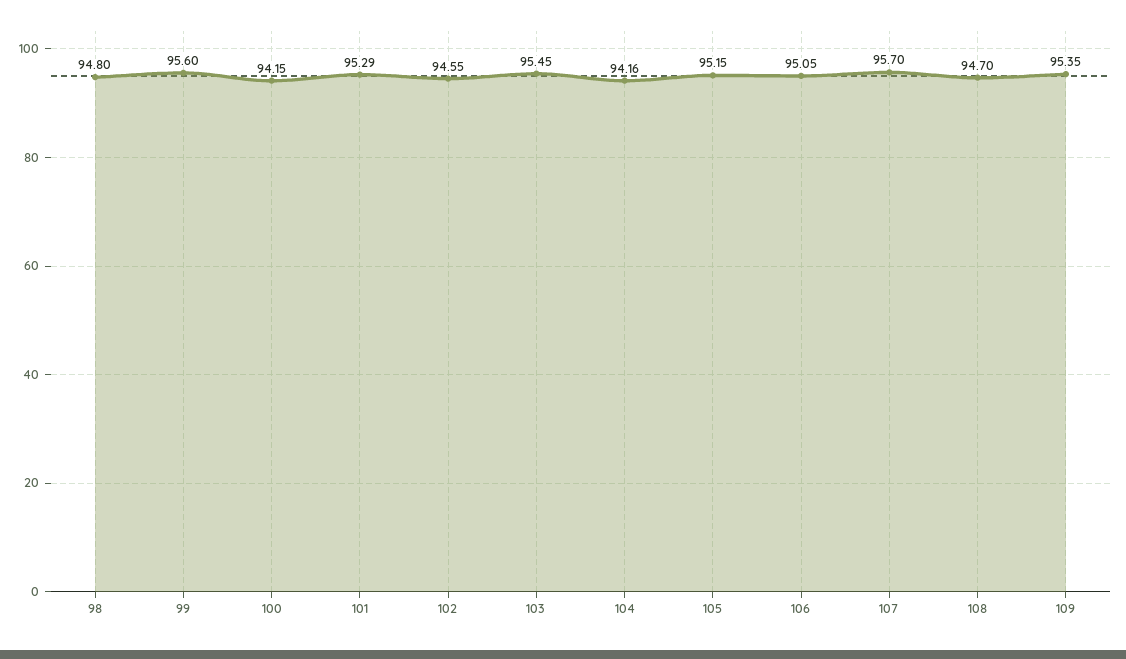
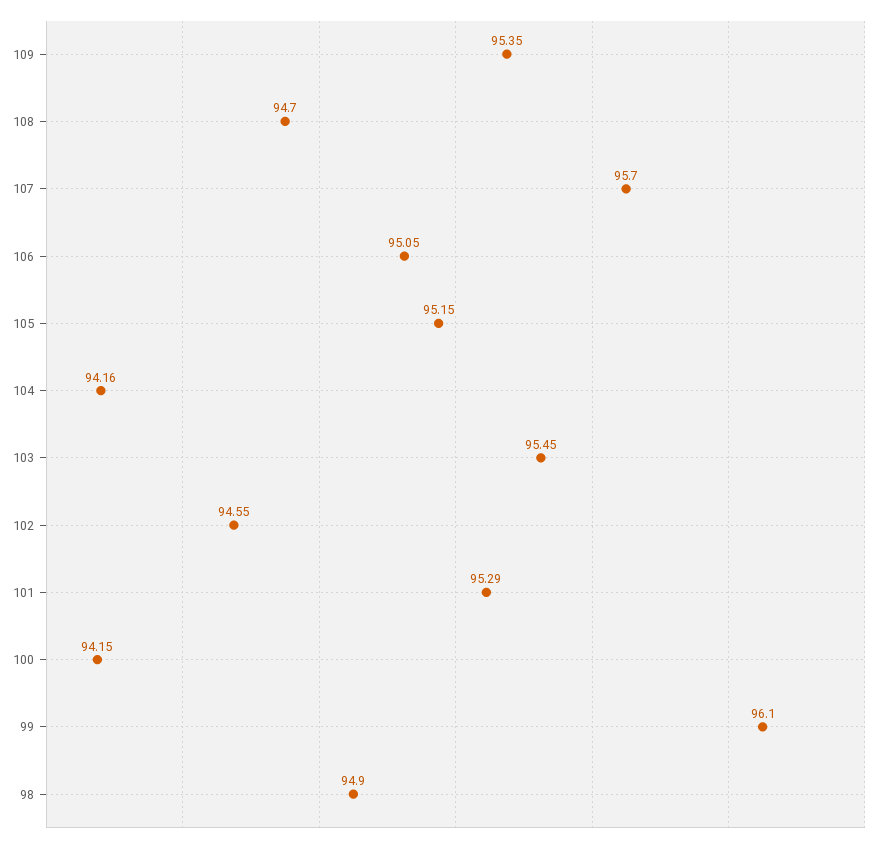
98: 94.8 -> 94.9
99: 95.6 -> 96.1

